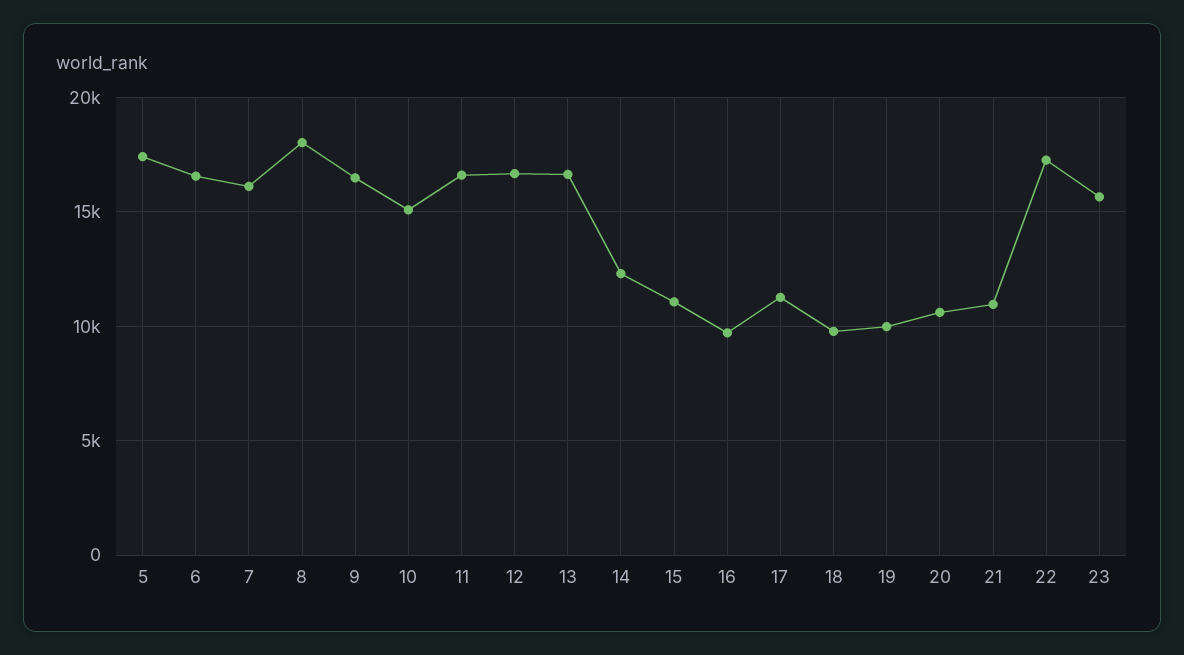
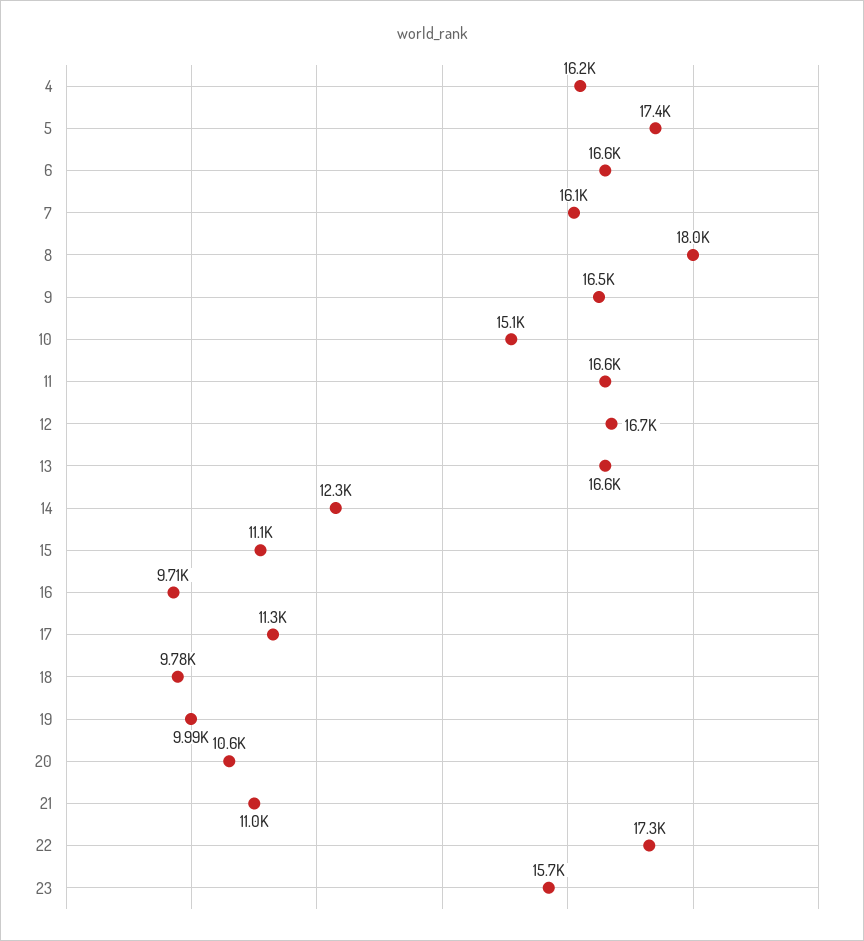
4: none -> 16200

